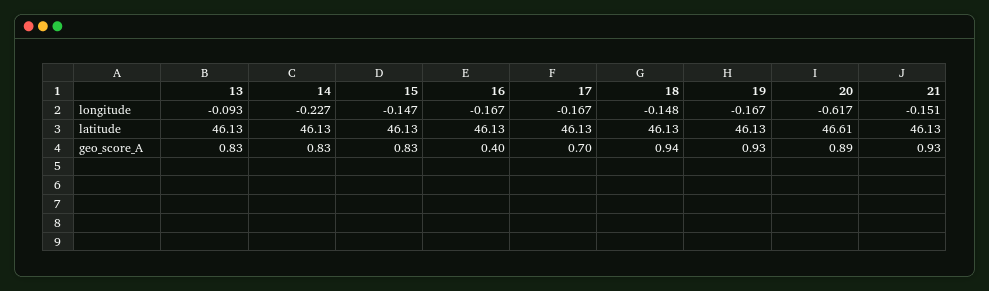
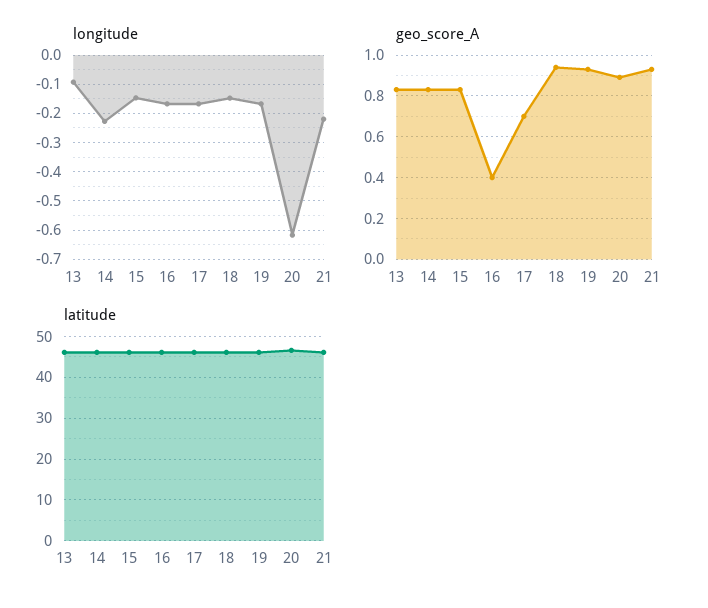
longitude, 21: -0.151 -> -0.225

